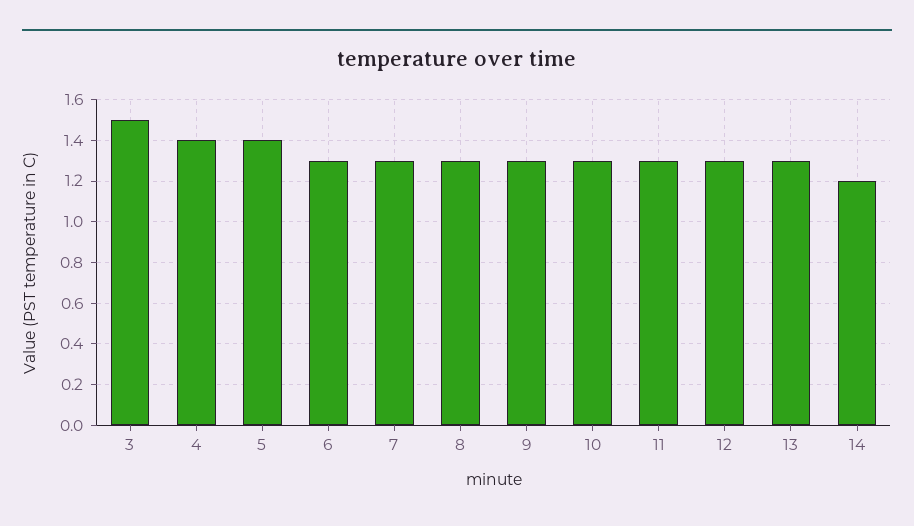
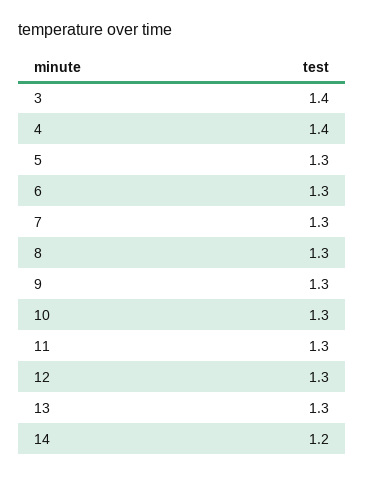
3: 1.5 -> 1.4
5: 1.4 -> 1.3

